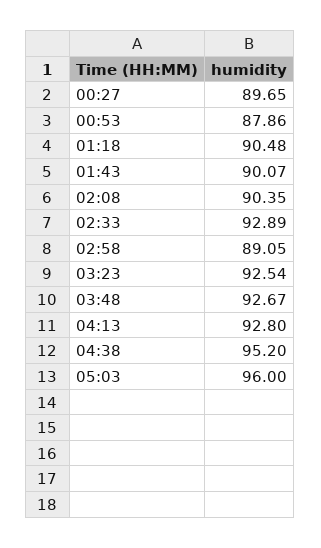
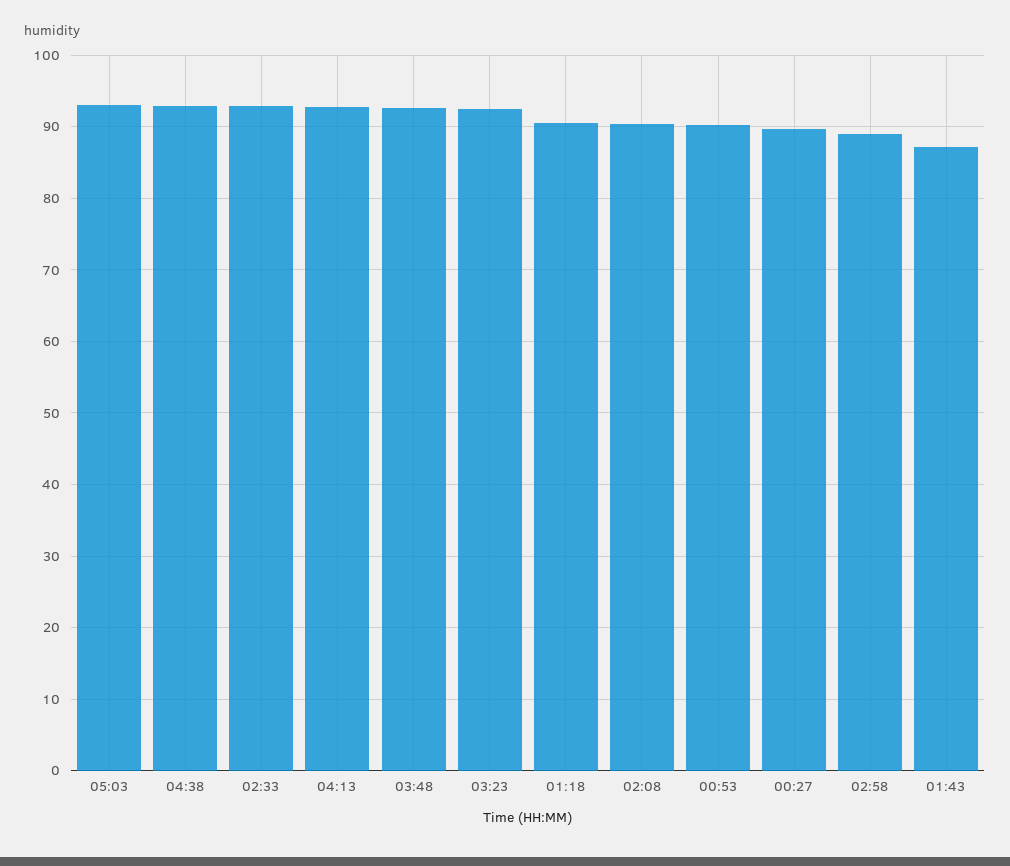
00:53: 87.86 -> 90
01:43: 90.07 -> 87
04:38: 95.2 -> 93
05:03: 96 -> 93

